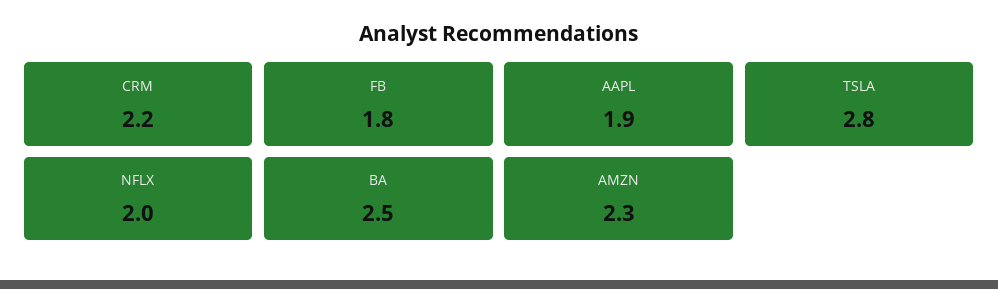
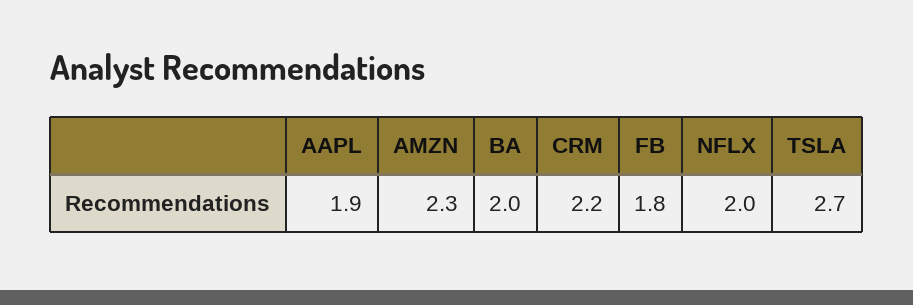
TSLA: 2.8 -> 2.7
BA: 2.5 -> 2

